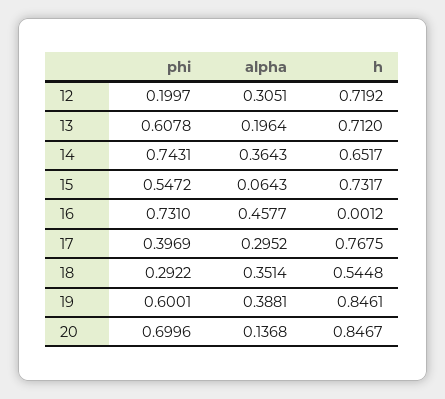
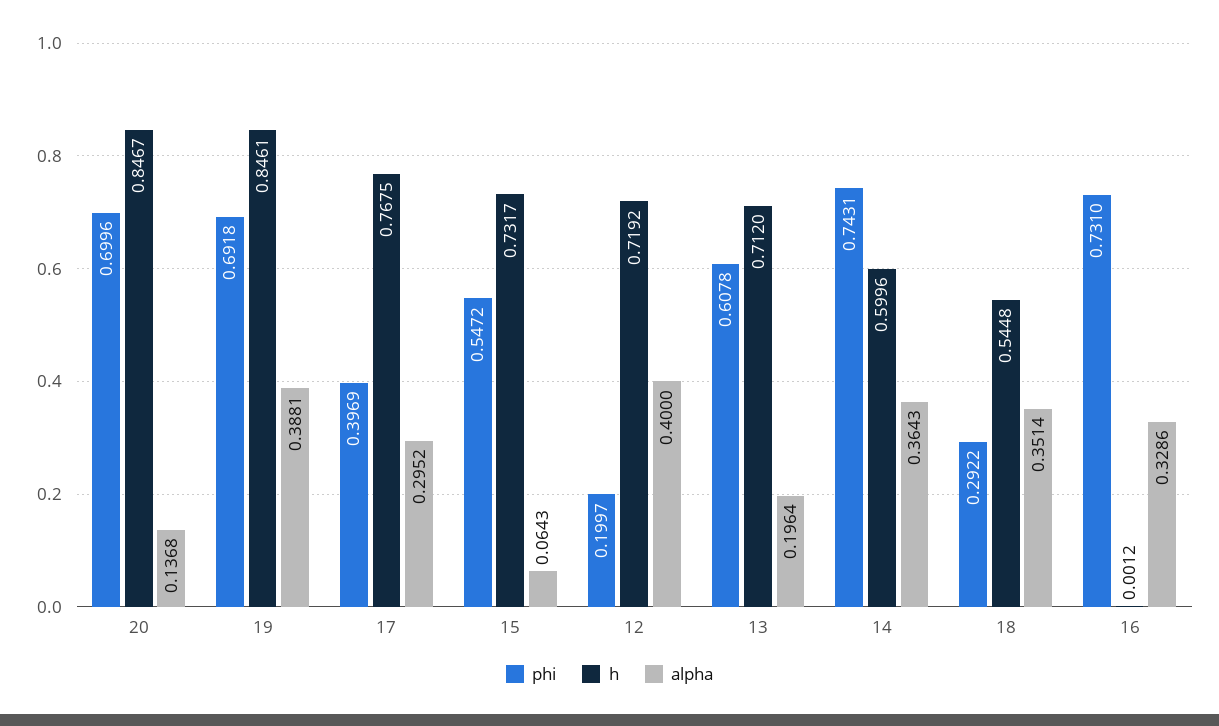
alpha, 12: 0.3051 -> 0.4
h, 14: 0.6517 -> 0.5996
alpha, 16: 0.4577 -> 0.3286
phi, 19: 0.6001 -> 0.6918

